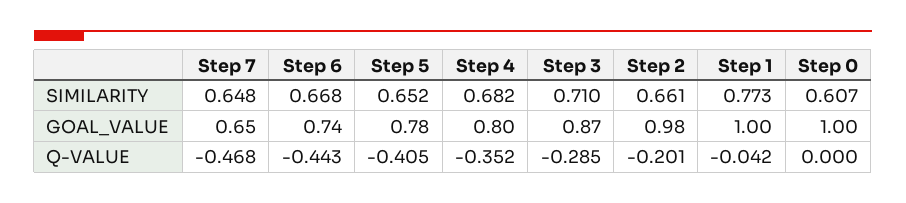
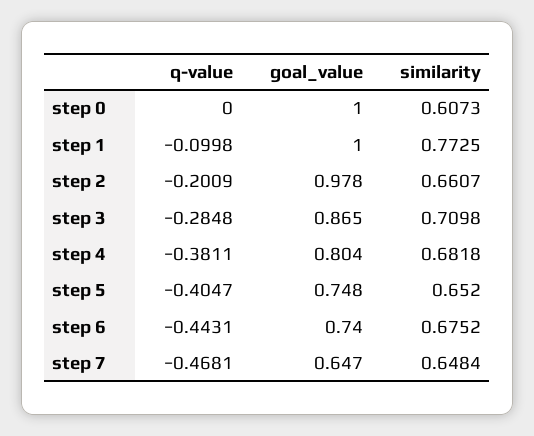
Step 6, SIMILARITY: 0.668 -> 0.6752
Step 5, GOAL_VALUE: 0.78 -> 0.748
Step 4, Q-VALUE: -0.352 -> -0.3811
Step 1, Q-VALUE: -0.042 -> -0.0998

